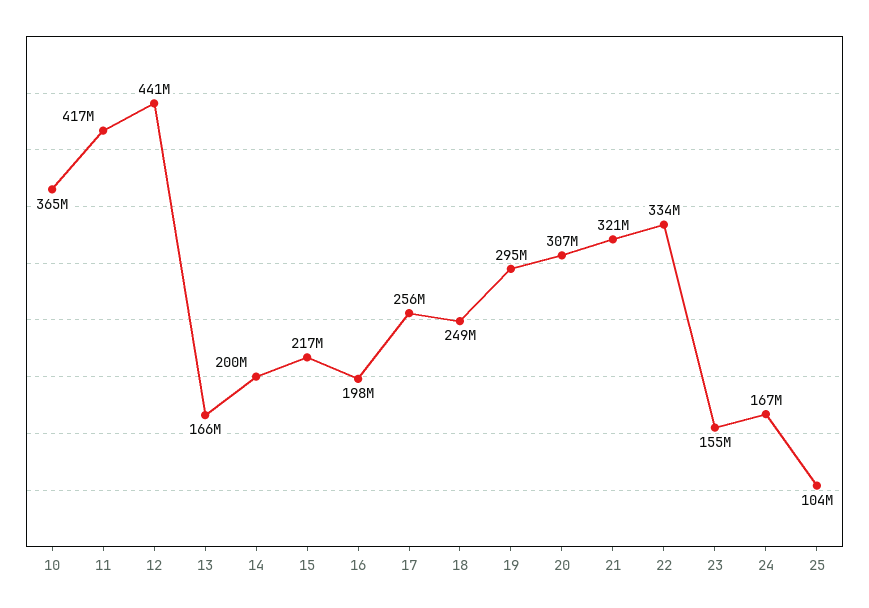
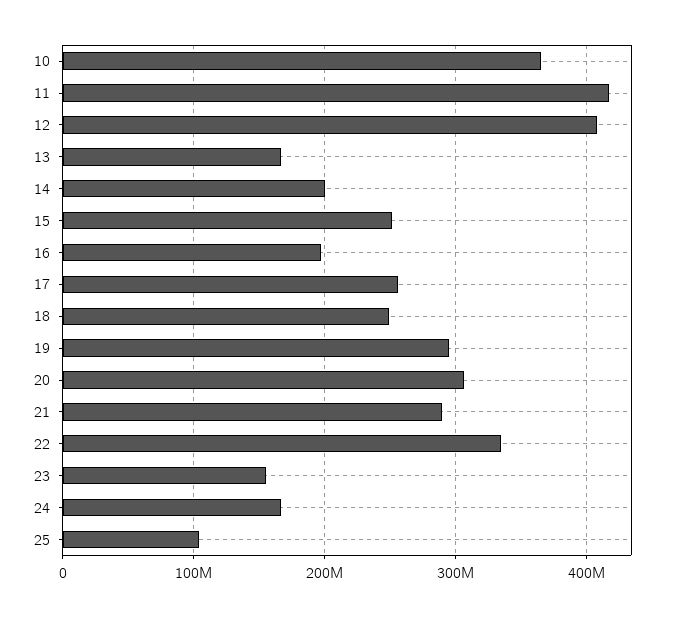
12: 441000000 -> 410000000
15: 217000000 -> 250000000
21: 321000000 -> 290000000

